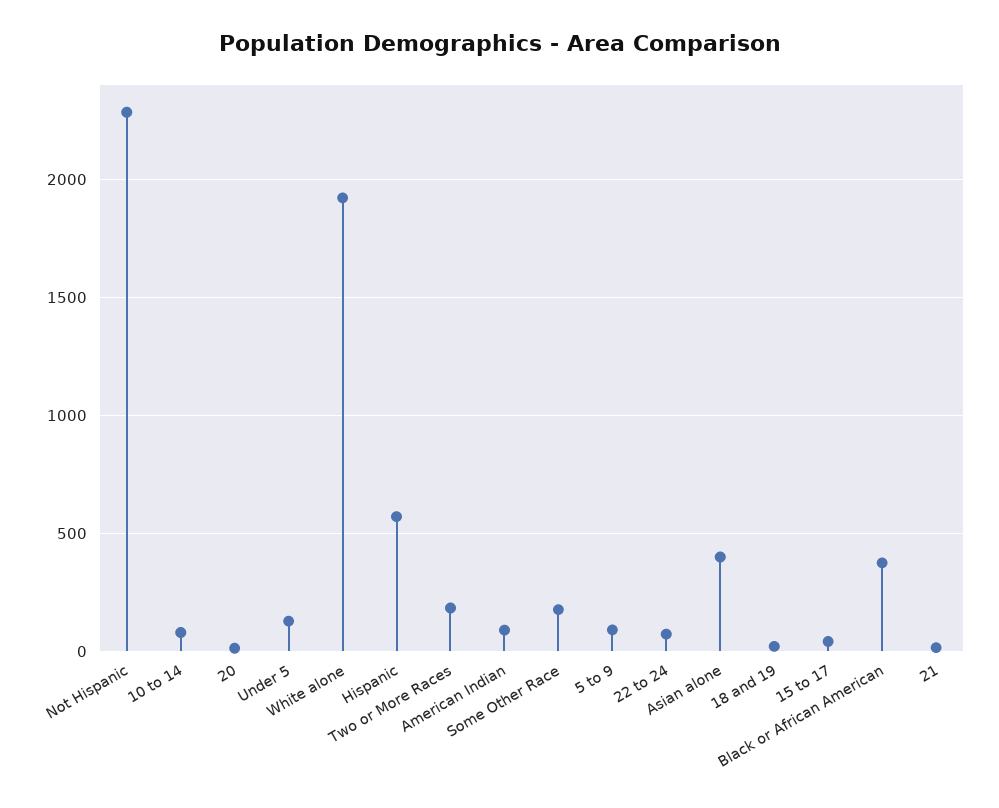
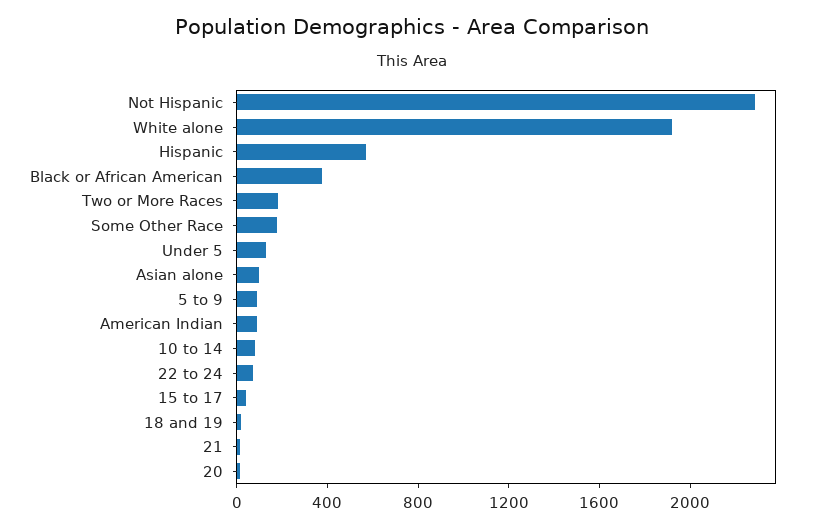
Asian alone: 400 -> 100

